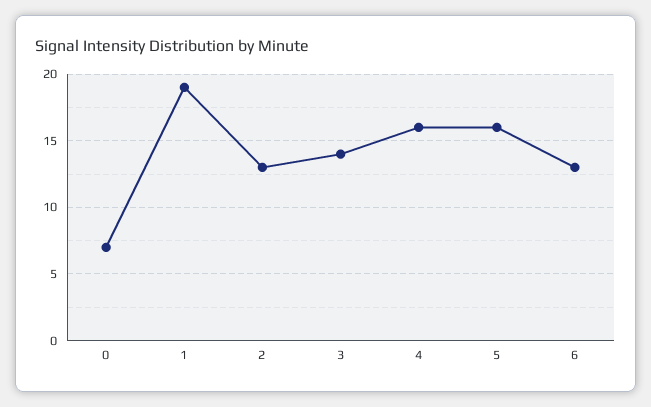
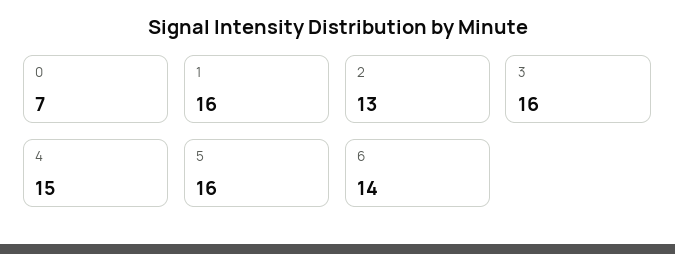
1: 19 -> 16
3: 14 -> 16
4: 16 -> 15
6: 13 -> 14

